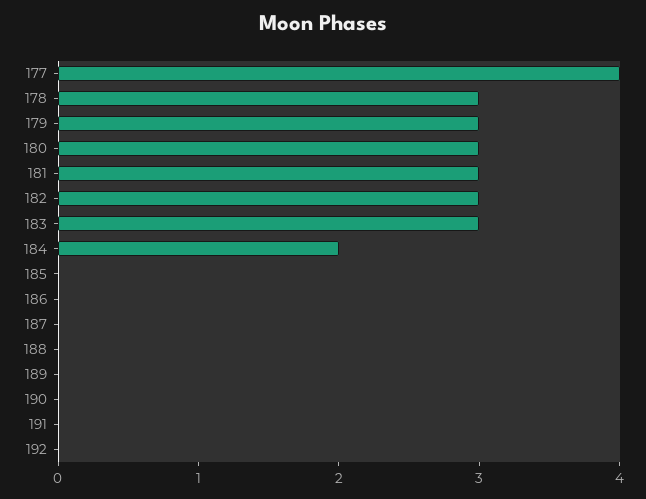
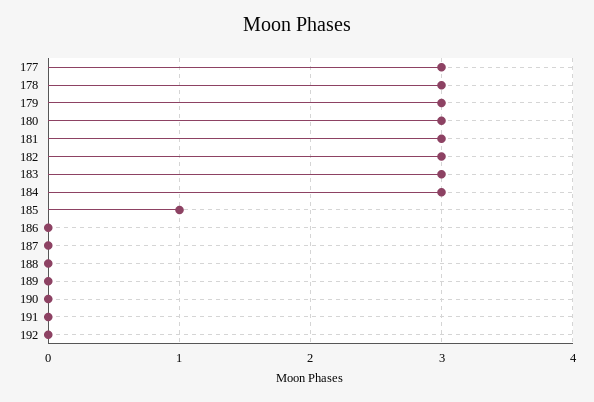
177: 4 -> 3
184: 2 -> 3
185: 0 -> 1

